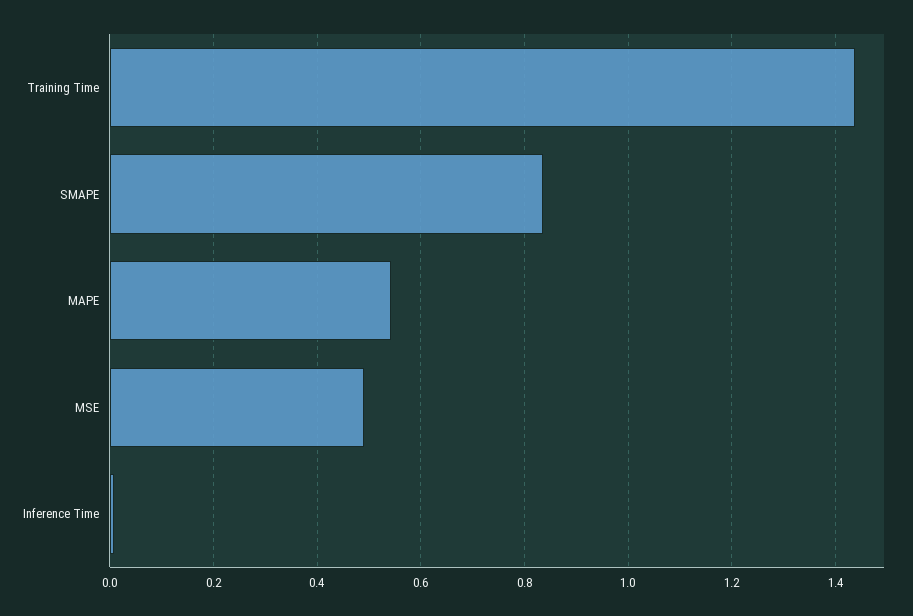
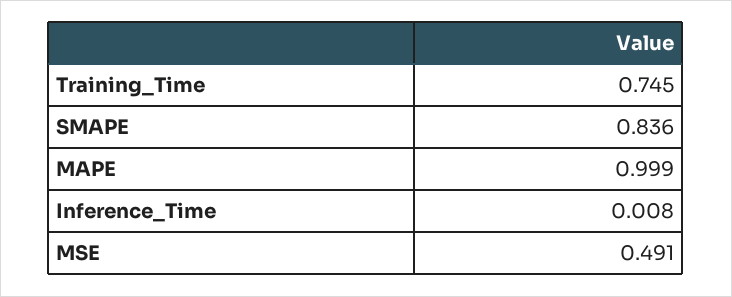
Training Time: 1.44 -> 0.745
MAPE: 0.54 -> 0.999

